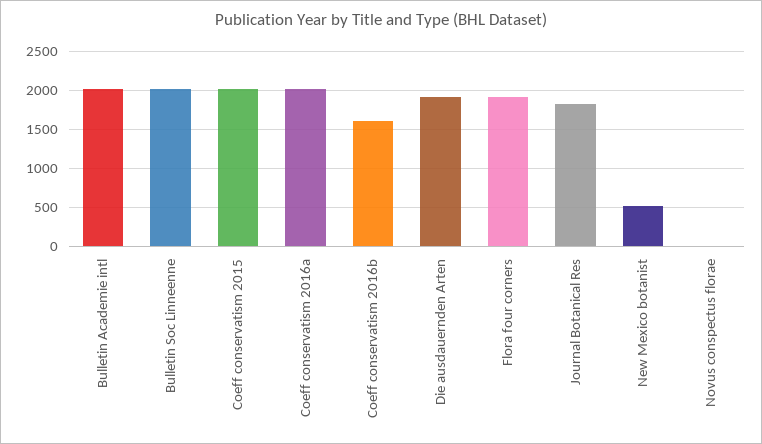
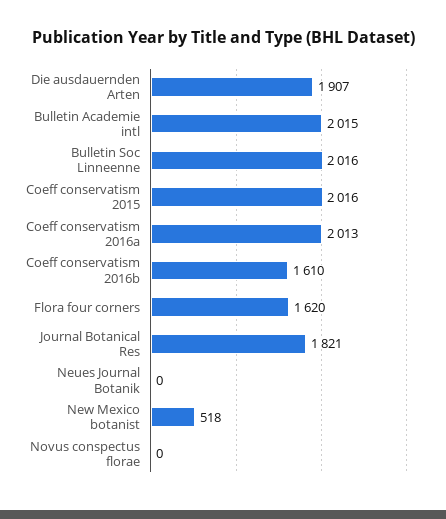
Flora four corners: 1900 -> 1620
Neues Journal Botanik: none -> 0

